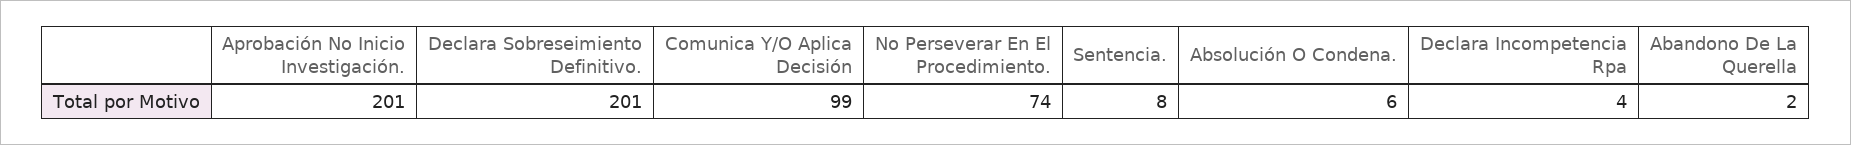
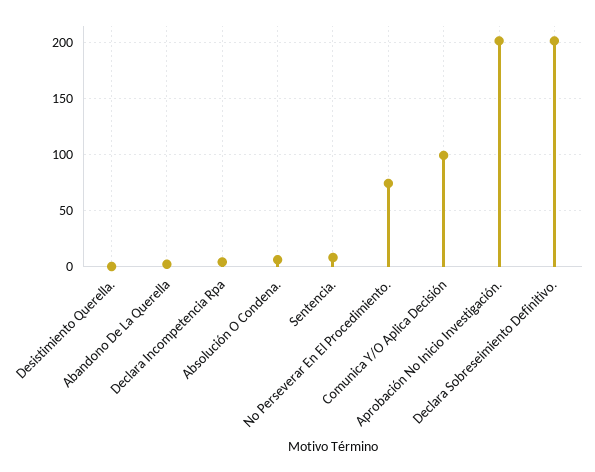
Desistimiento Querella.: none -> 0

